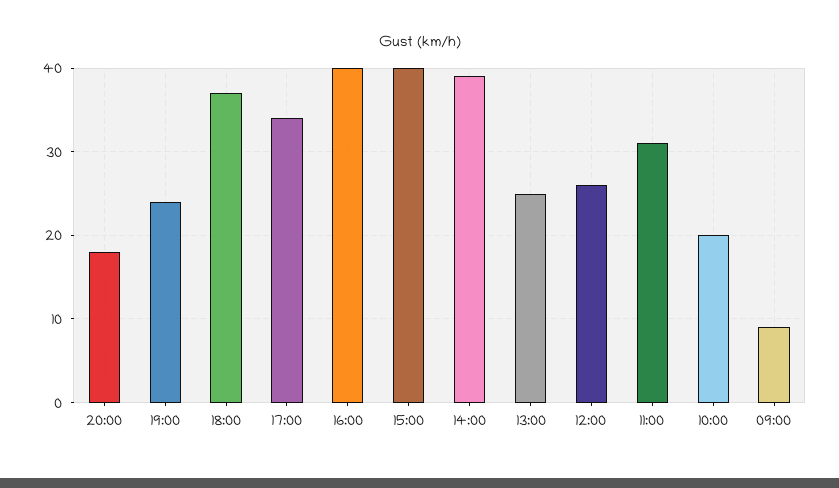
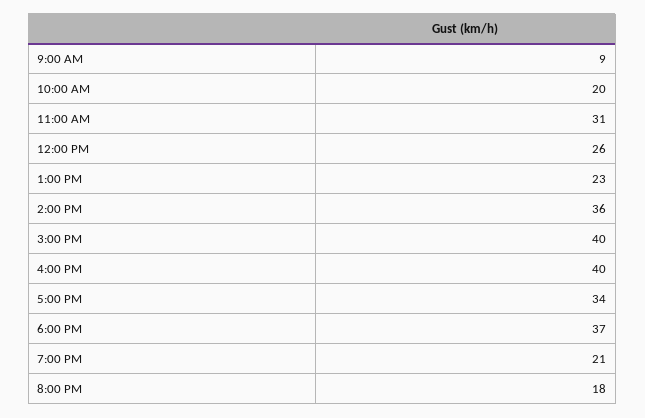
19:00: 24 -> 21
14:00: 39 -> 36
13:00: 25 -> 23

